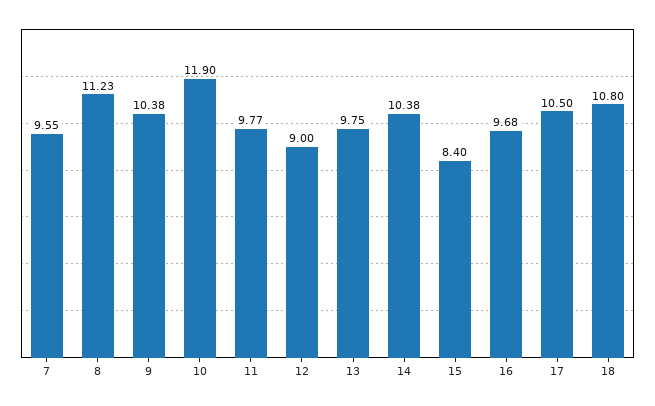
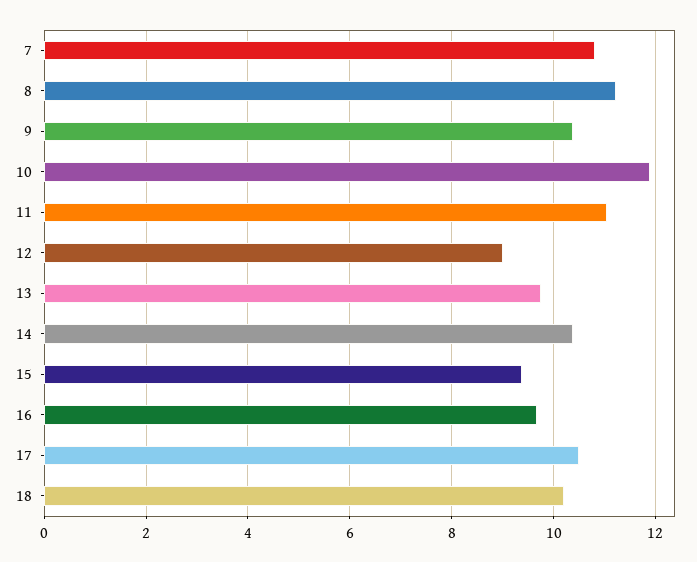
7: 9.55 -> 10.8
11: 9.77 -> 11
15: 8.4 -> 9.4
18: 10.8 -> 10.2

